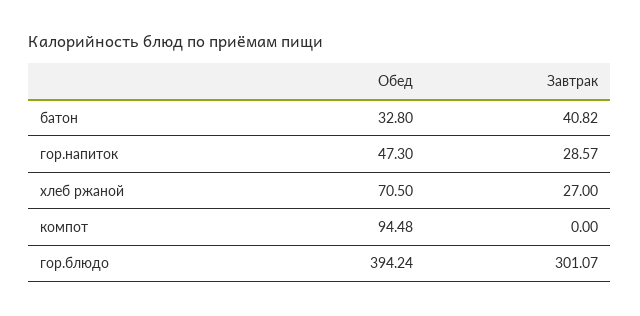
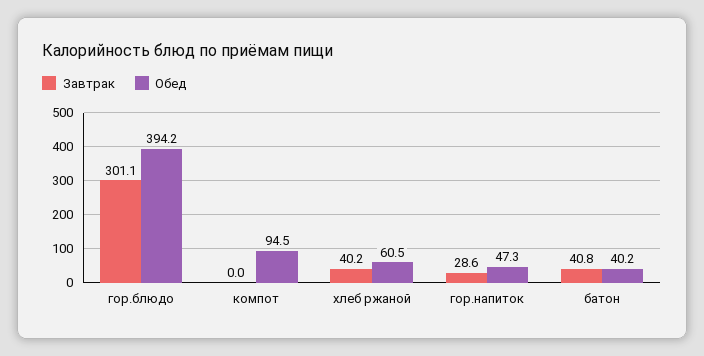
Обед, батон: 32.8 -> 40.2
Обед, хлеб ржаной: 70.5 -> 60.5
Завтрак, хлеб ржаной: 27 -> 40.2

